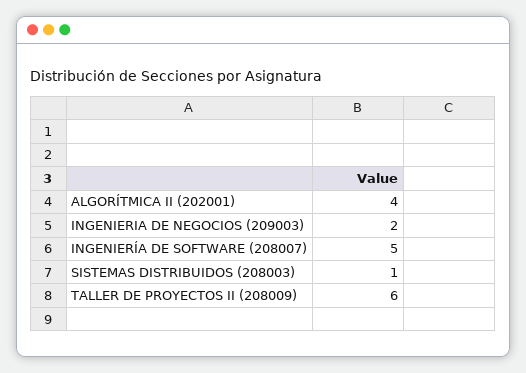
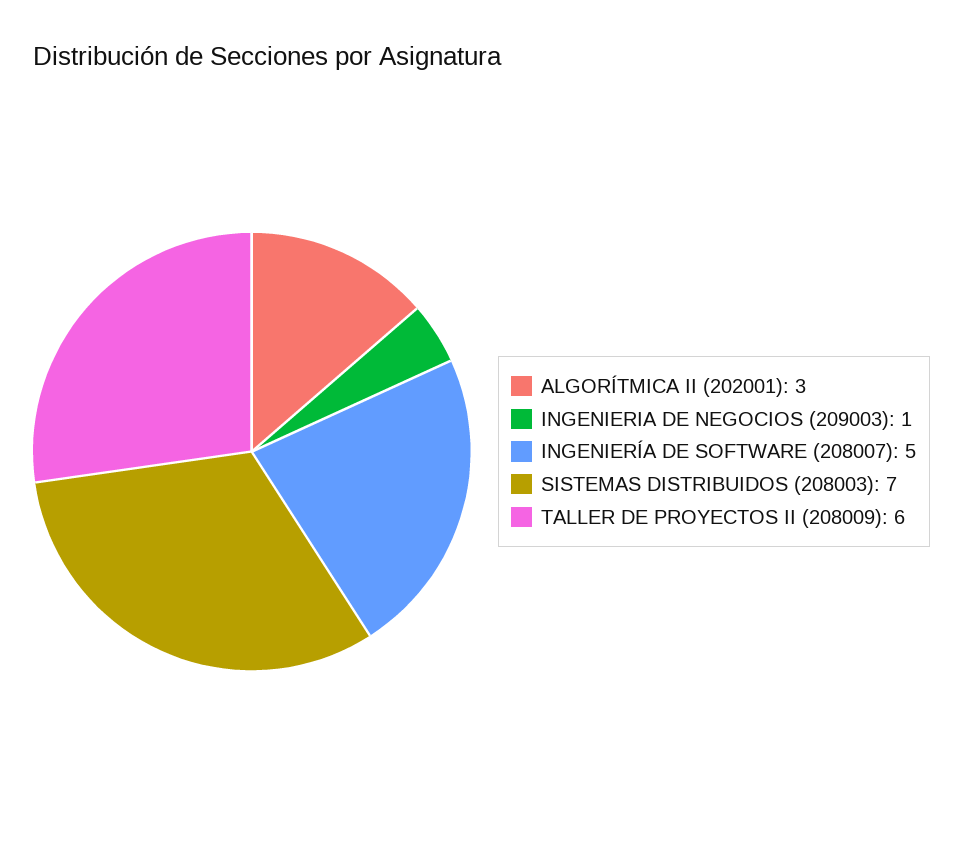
ALGORÍTMICA II (202001): 4 -> 3
INGENIERIA DE NEGOCIOS (209003): 2 -> 1
SISTEMAS DISTRIBUIDOS (208003): 1 -> 7

